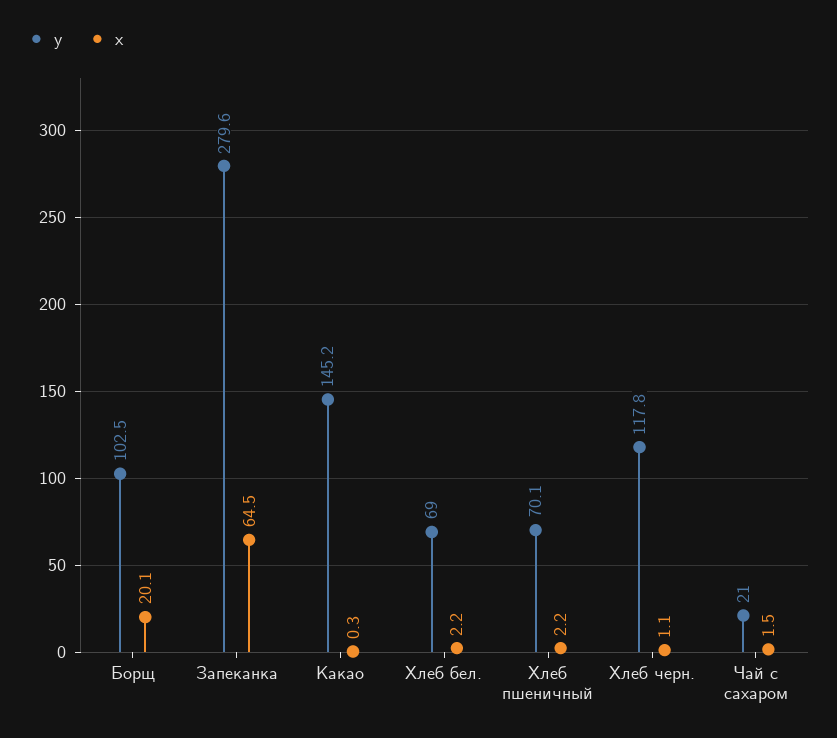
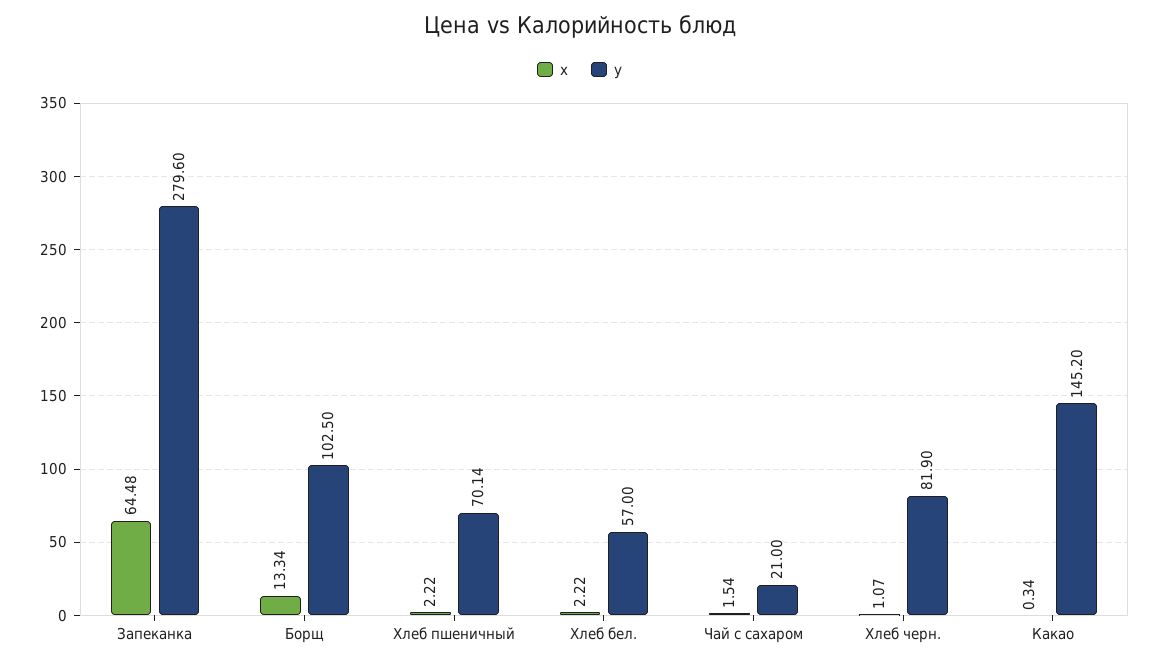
x, Борщ: 20.1 -> 13.34
y, Хлеб бел.: 69 -> 57
y, Хлеб черн.: 117.8 -> 81.9

